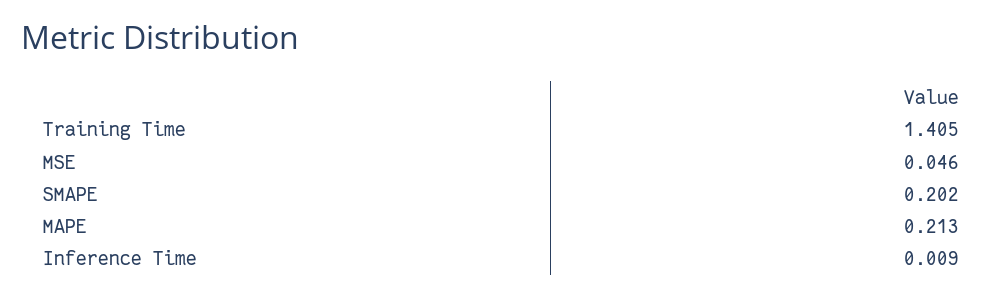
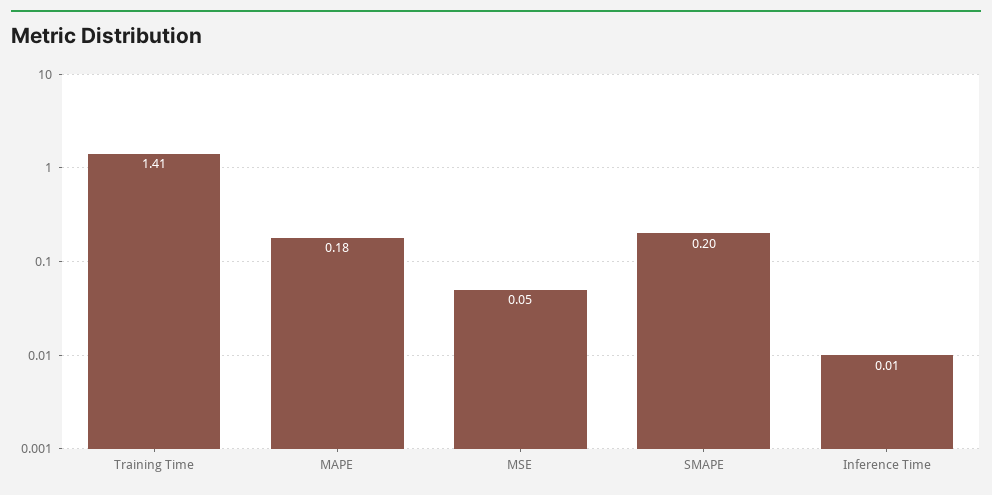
MAPE: 0.213 -> 0.18

